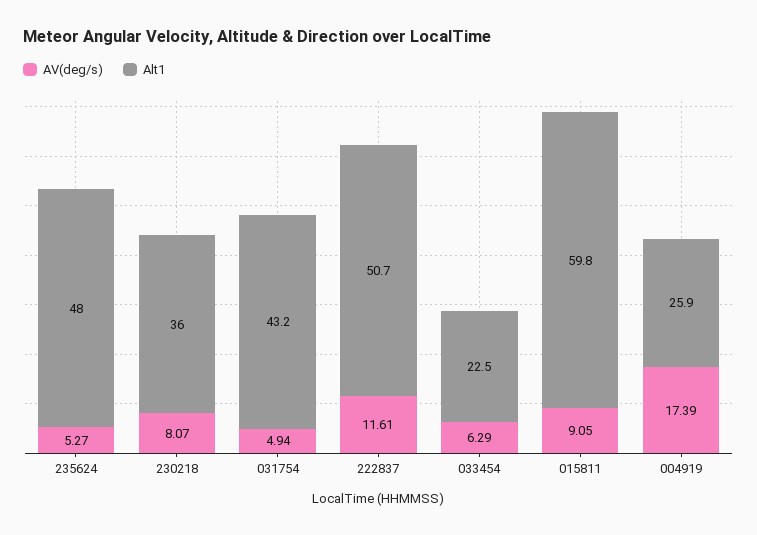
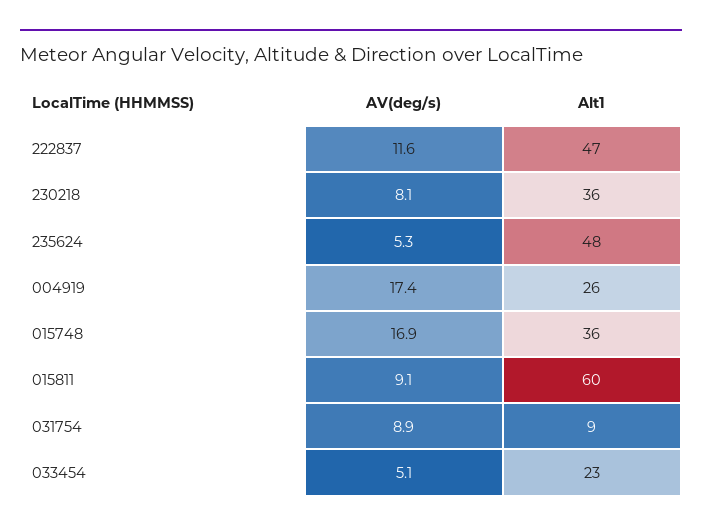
AV(deg/s), 031754: 4.94 -> 8.9
Alt1, 031754: 43.2 -> 9
Alt1, 222837: 50.7 -> 47
AV(deg/s), 033454: 6.29 -> 5.1
AV(deg/s), 015748: none -> 16.9
Alt1, 015748: none -> 36

